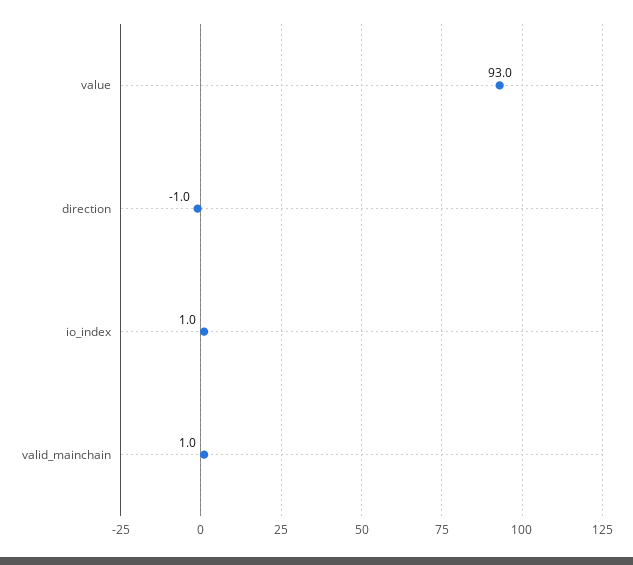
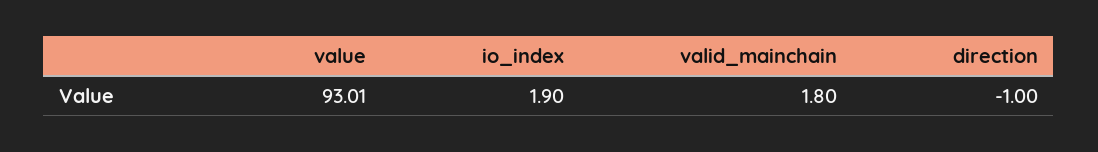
io_index: 1 -> 1.9
valid_mainchain: 1 -> 1.8

